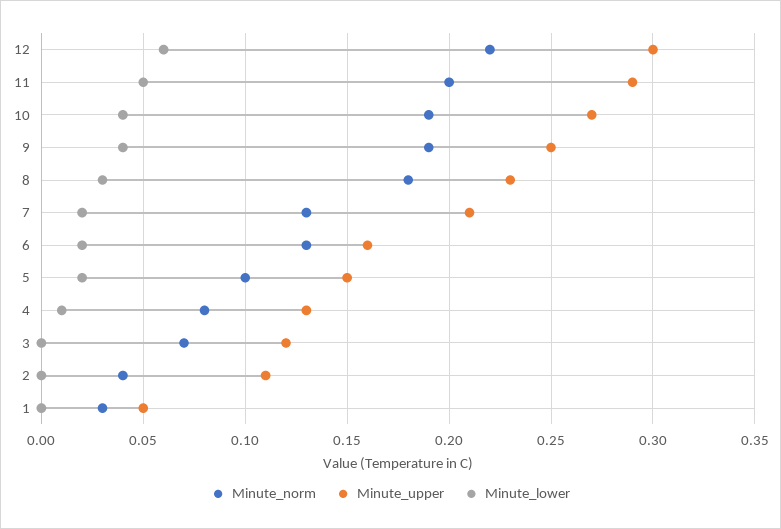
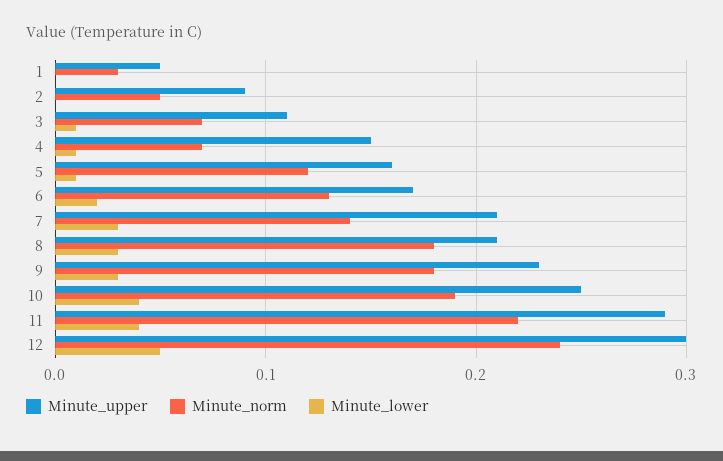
Minute_norm, 12: 0.22 -> 0.24
Minute_lower, 12: 0.06 -> 0.05
Minute_norm, 11: 0.2 -> 0.22
Minute_lower, 11: 0.05 -> 0.04
Minute_upper, 10: 0.27 -> 0.25
Minute_norm, 9: 0.19 -> 0.18
Minute_upper, 9: 0.25 -> 0.23
Minute_lower, 9: 0.04 -> 0.03
Minute_upper, 8: 0.23 -> 0.21
Minute_norm, 7: 0.13 -> 0.14
Minute_lower, 7: 0.02 -> 0.03
Minute_upper, 6: 0.16 -> 0.17
Minute_norm, 5: 0.1 -> 0.12
Minute_upper, 5: 0.15 -> 0.16
Minute_lower, 5: 0.02 -> 0.01
Minute_norm, 4: 0.08 -> 0.07
Minute_upper, 4: 0.13 -> 0.15
Minute_upper, 3: 0.12 -> 0.11
Minute_lower, 3: 0 -> 0.01
Minute_norm, 2: 0.04 -> 0.05
Minute_upper, 2: 0.11 -> 0.09

